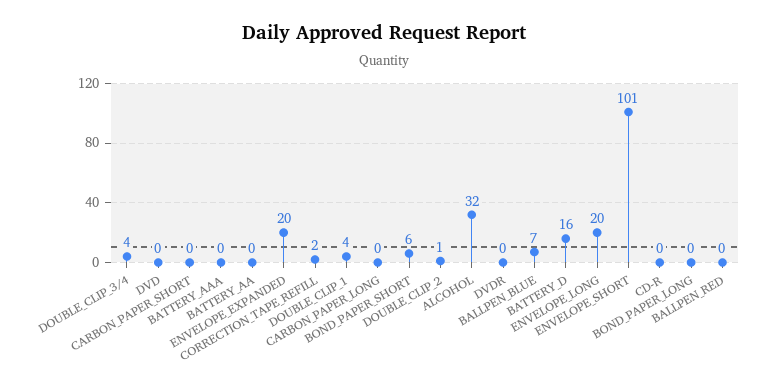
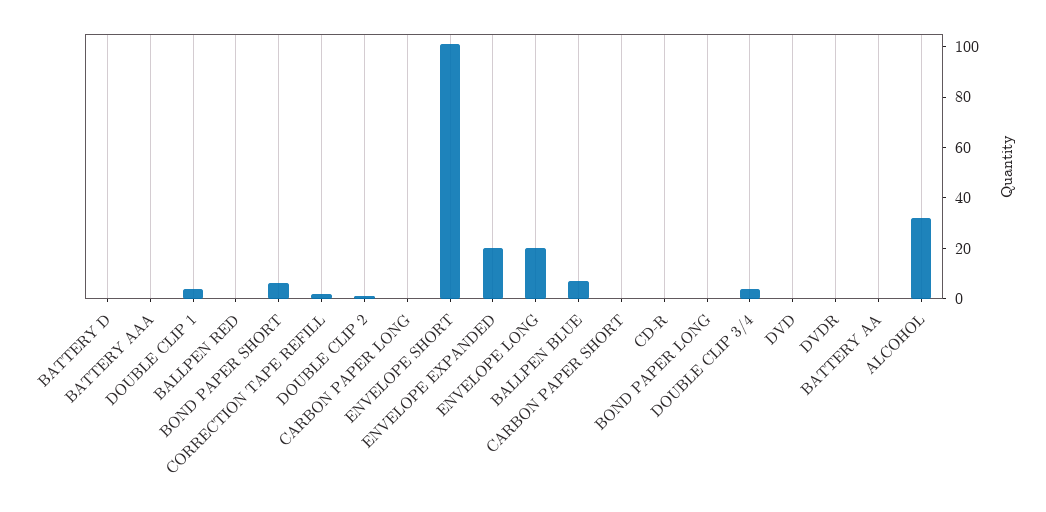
BATTERY_D: 16 -> 0

